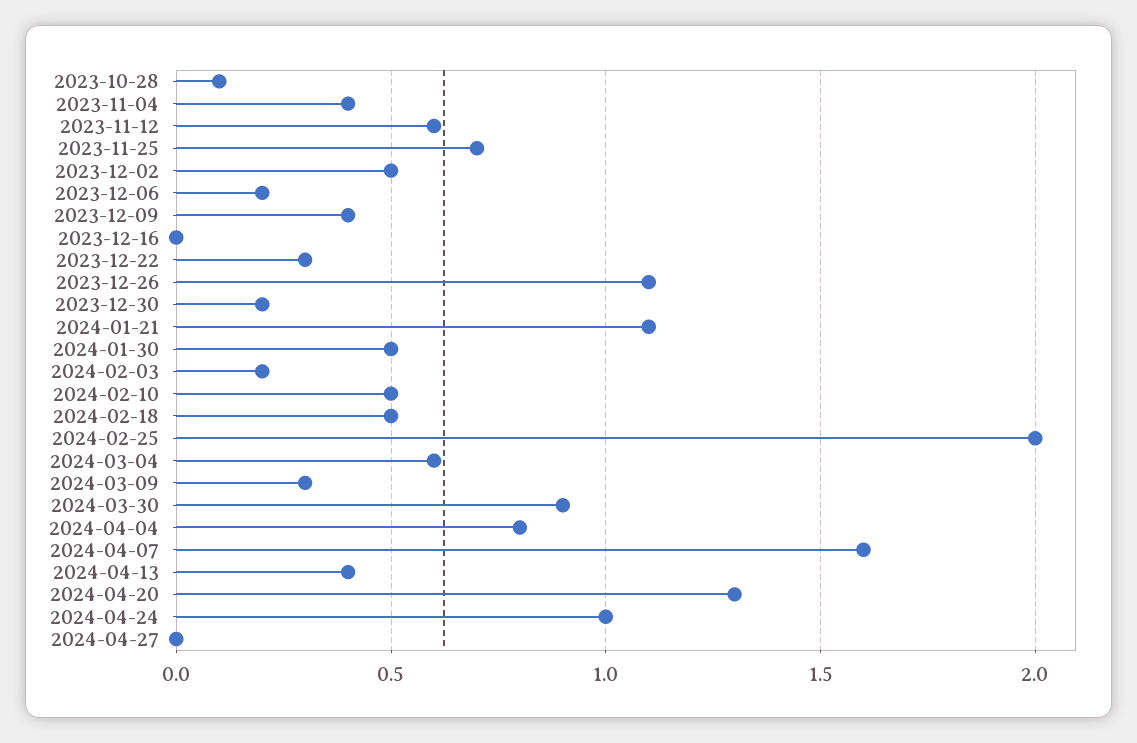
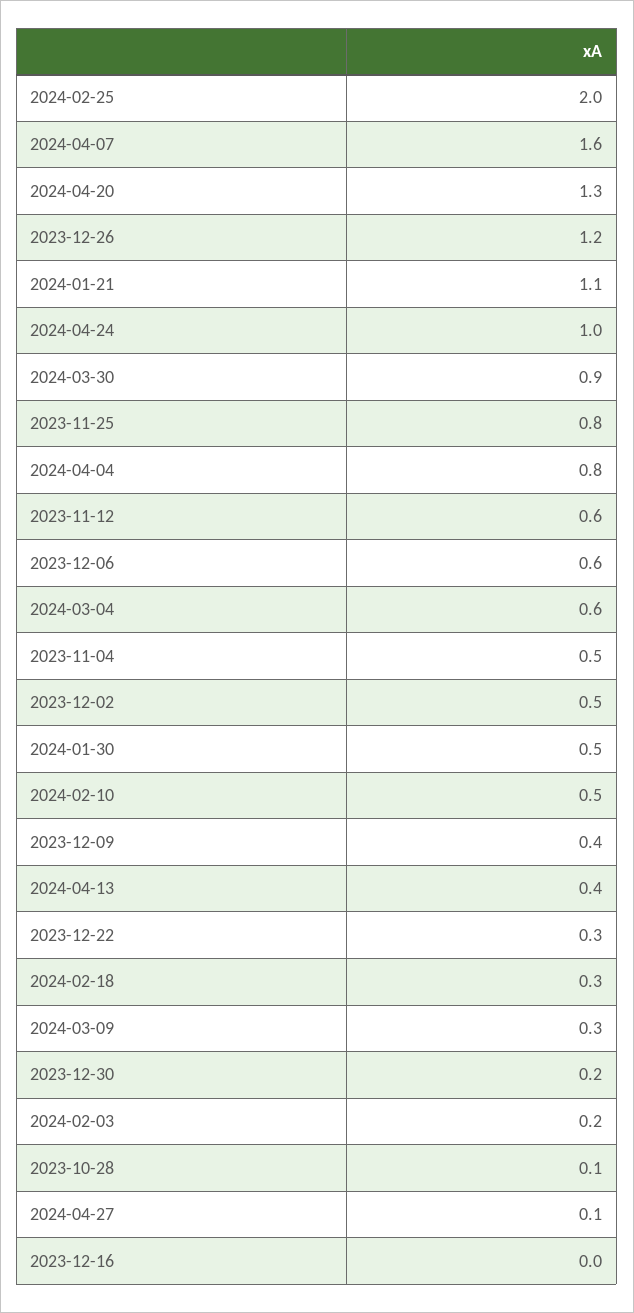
2023-11-04: 0.4 -> 0.5
2023-11-25: 0.7 -> 0.8
2023-12-06: 0.2 -> 0.6
2023-12-26: 1.1 -> 1.2
2024-02-18: 0.5 -> 0.3
2024-04-27: 0 -> 0.1

